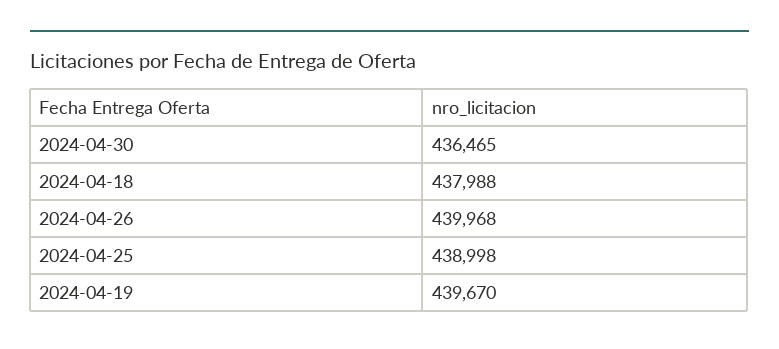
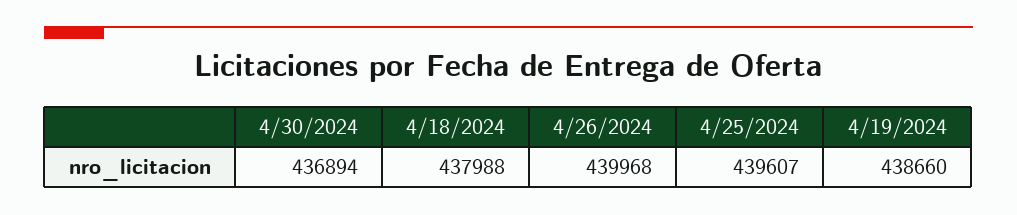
2024-04-30: 436465 -> 436894
2024-04-25: 438998 -> 439607
2024-04-19: 439670 -> 438660

